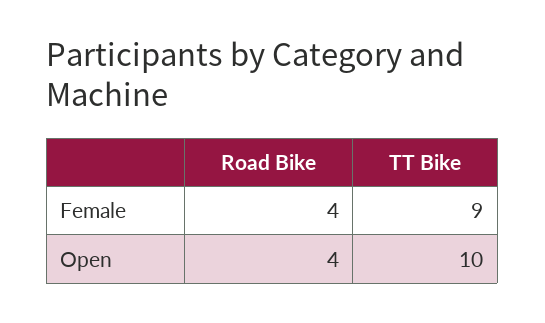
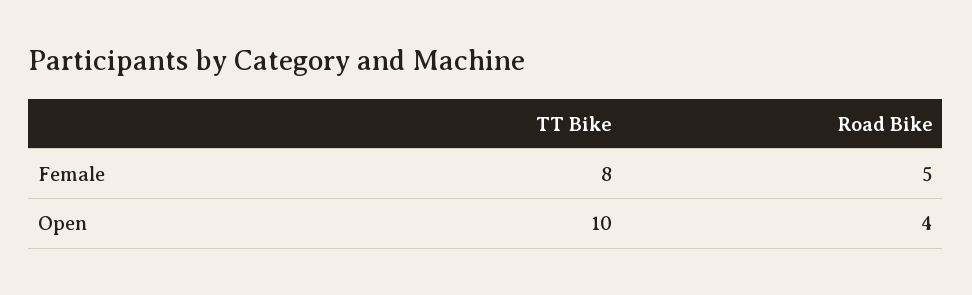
Road Bike, Female: 4 -> 5
TT Bike, Female: 9 -> 8

